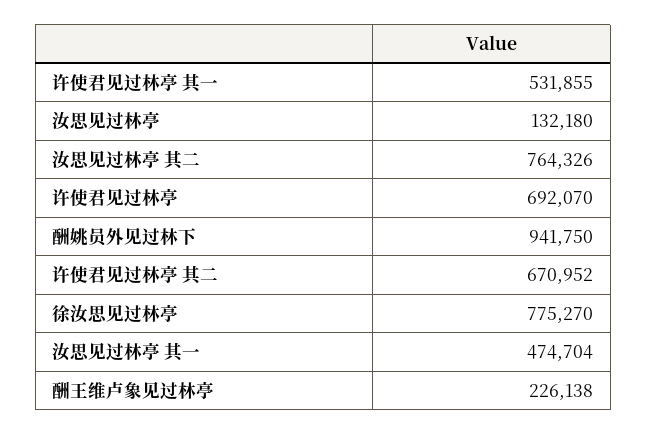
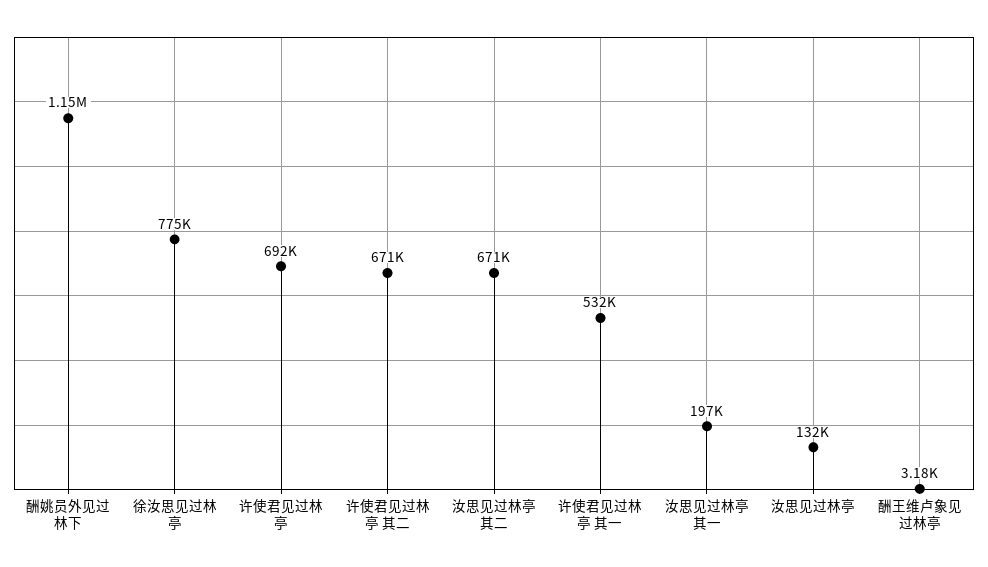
汝思见过林亭 其二: 764326 -> 671000
酬姚员外见过林下: 941750 -> 1150000
汝思见过林亭 其一: 474704 -> 197000
酬王维卢象见过林亭: 226138 -> 3180

